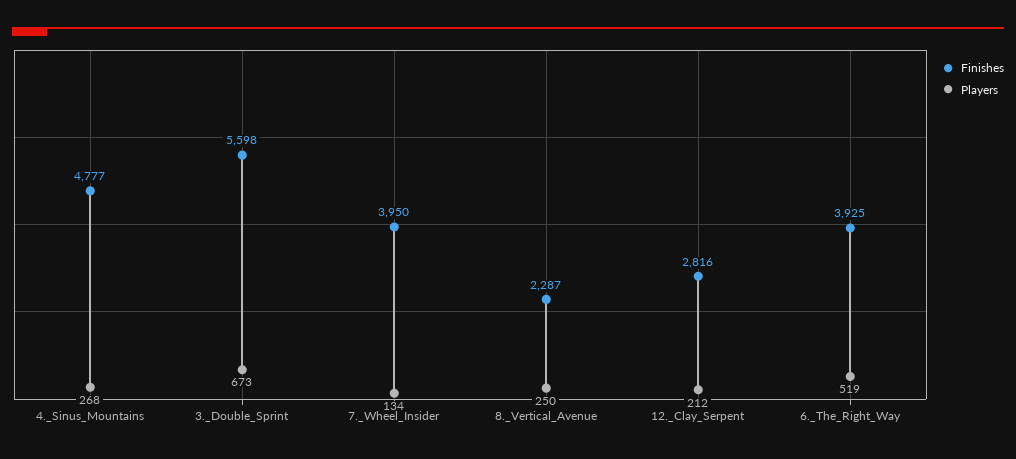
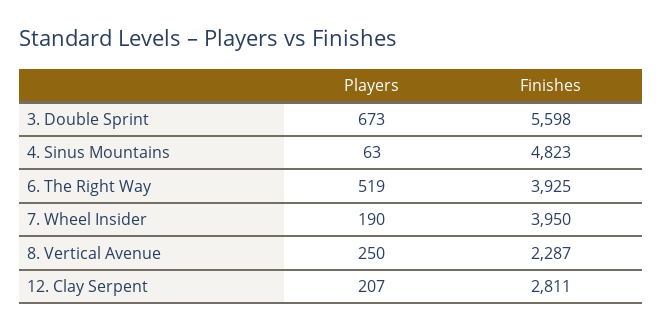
Finishes, 4._Sinus_Mountains: 4777 -> 4823
Players, 4._Sinus_Mountains: 268 -> 63
Players, 7._Wheel_Insider: 134 -> 190
Finishes, 12._Clay_Serpent: 2816 -> 2811
Players, 12._Clay_Serpent: 212 -> 207

